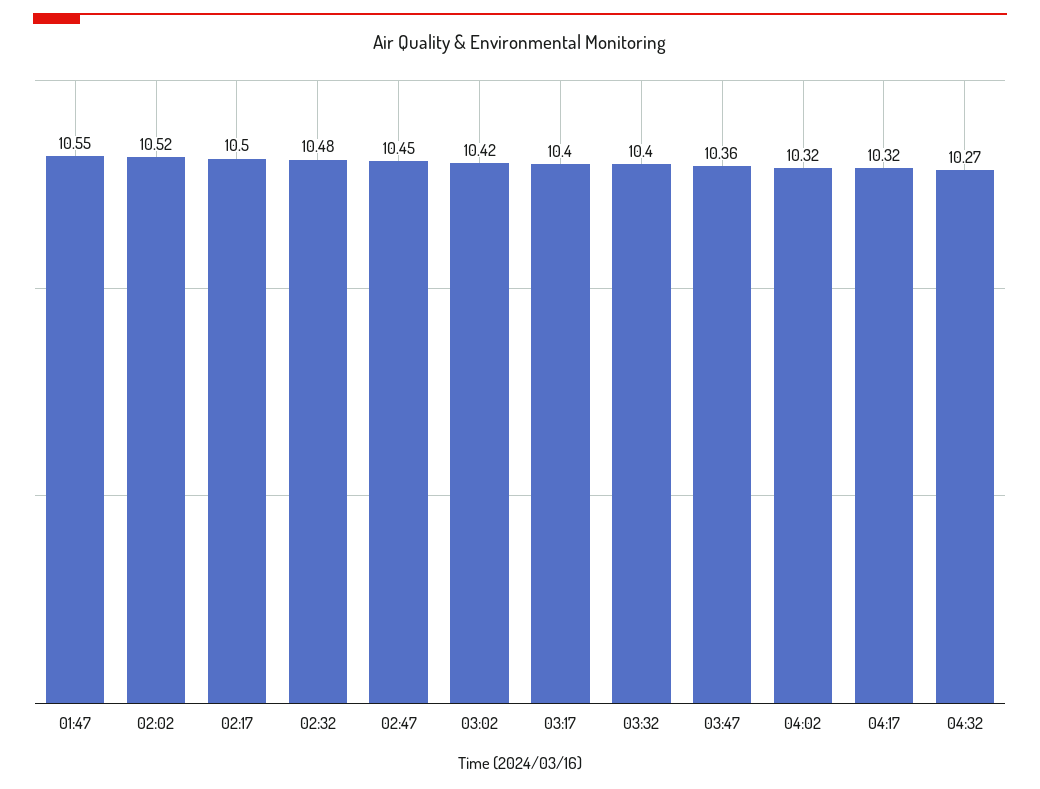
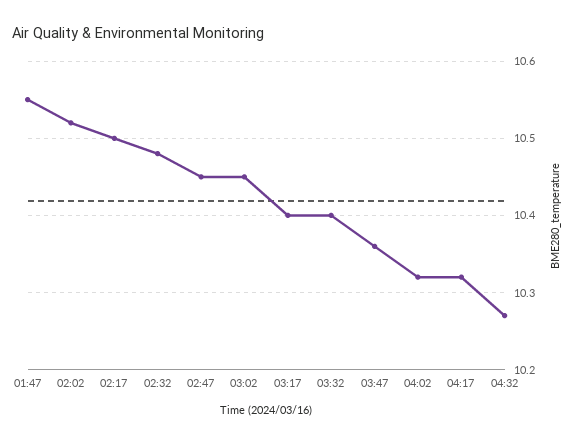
03:02: 10.42 -> 10.45

